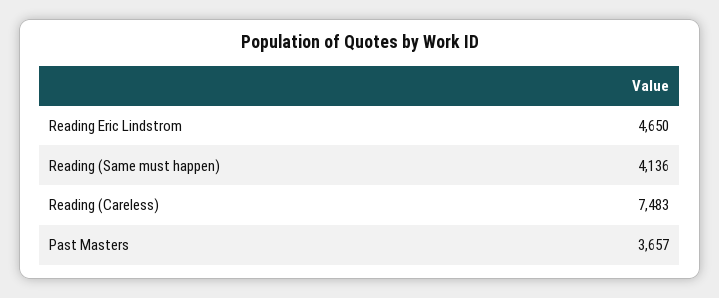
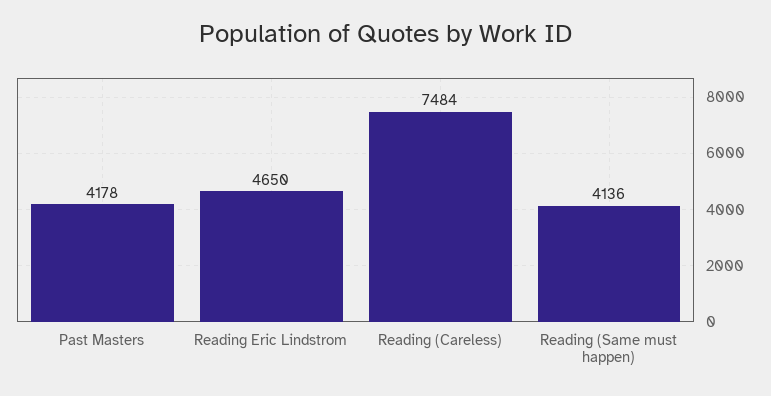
Reading (Careless): 7483 -> 7484
Past Masters: 3657 -> 4178

